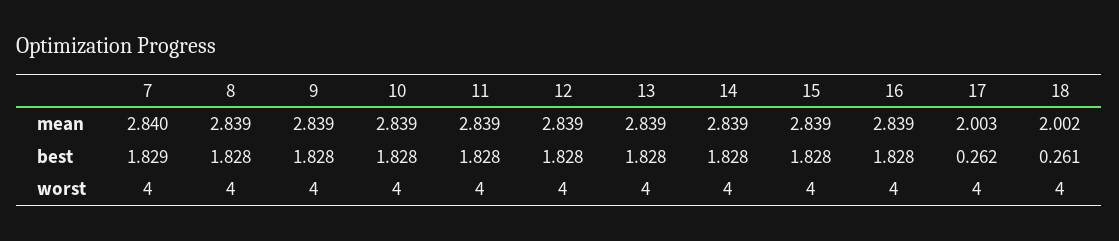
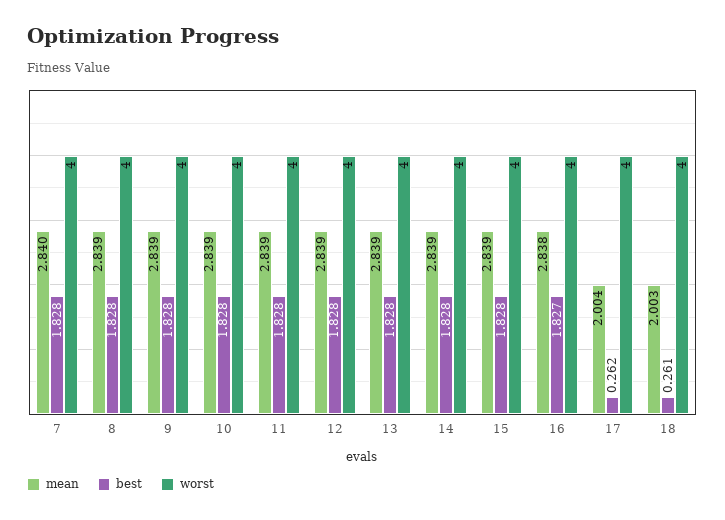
mean, 16: 2.839 -> 2.838
mean, 17: 2.003 -> 2.004
mean, 18: 2.002 -> 2.003
best, 7: 1.829 -> 1.828
best, 16: 1.828 -> 1.827

